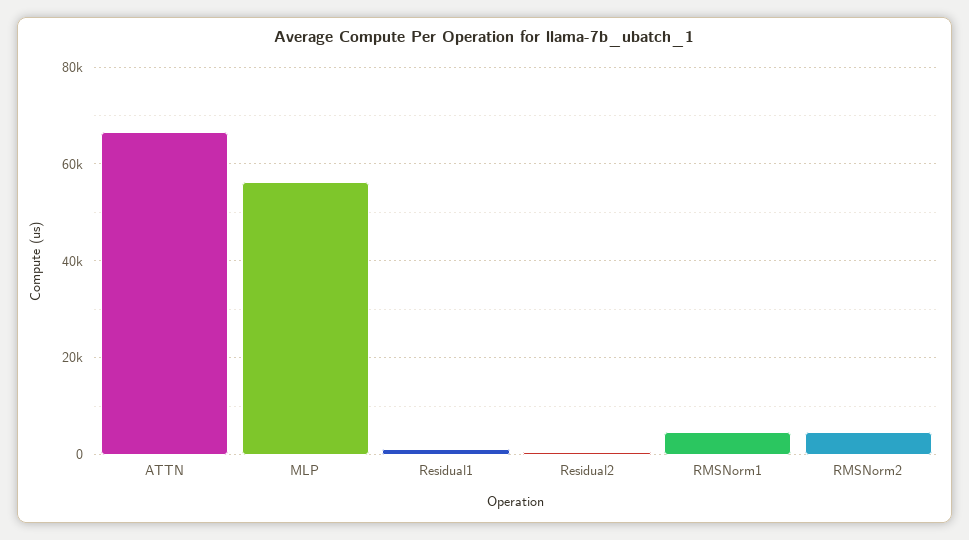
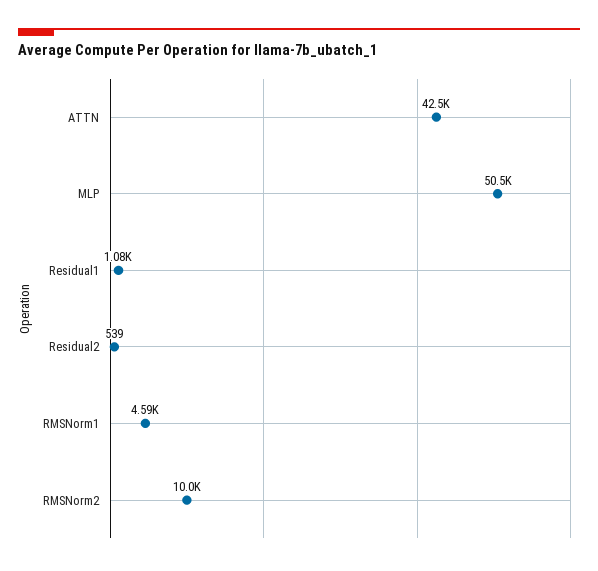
ATTN: 66000 -> 42500
MLP: 56000 -> 50500
RMSNorm2: 4000 -> 10000

